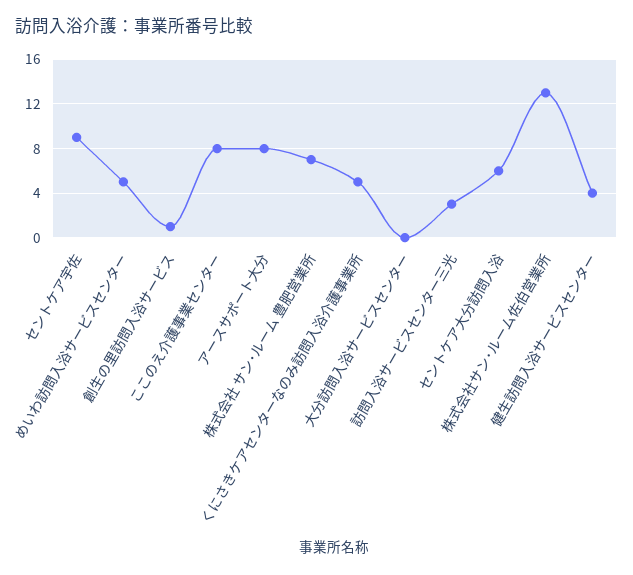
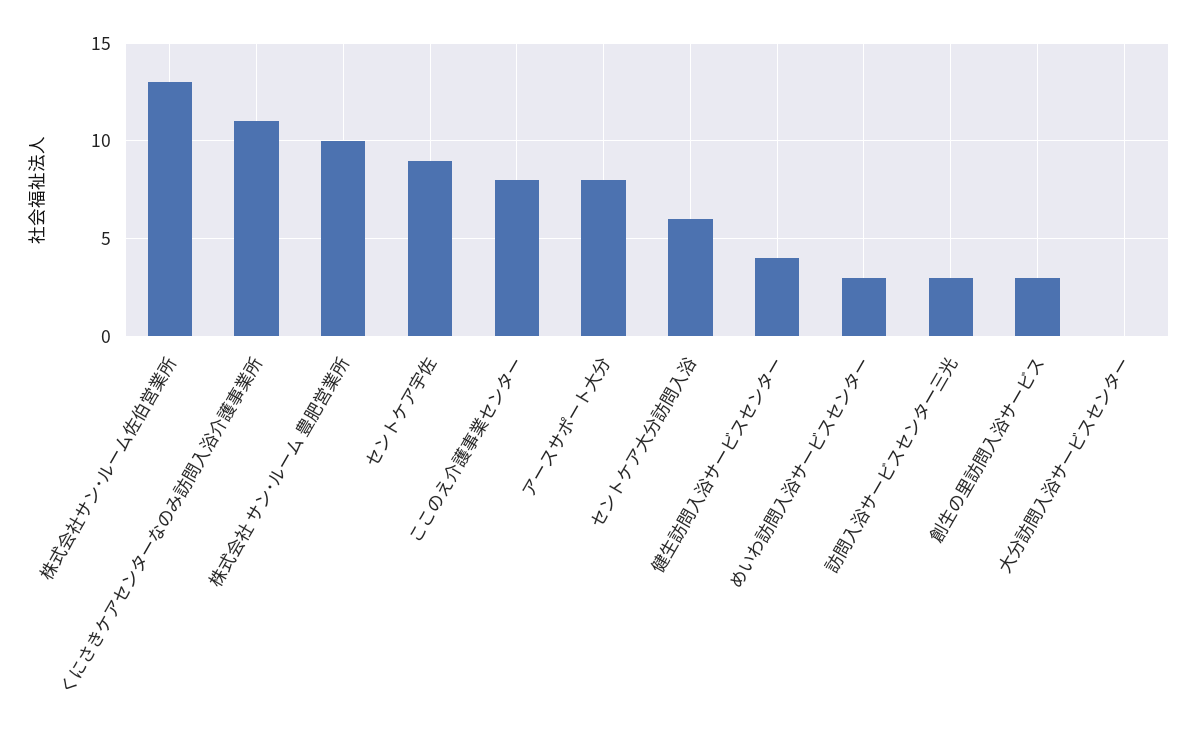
めいわ訪問入浴サービスセンター: 5 -> 3
創生の里訪問入浴サービス: 1 -> 3
株式会社 サン･ルーム 豊肥営業所: 7 -> 10
くにさきケアセンターなのみ訪問入浴介護事業所: 5 -> 11

